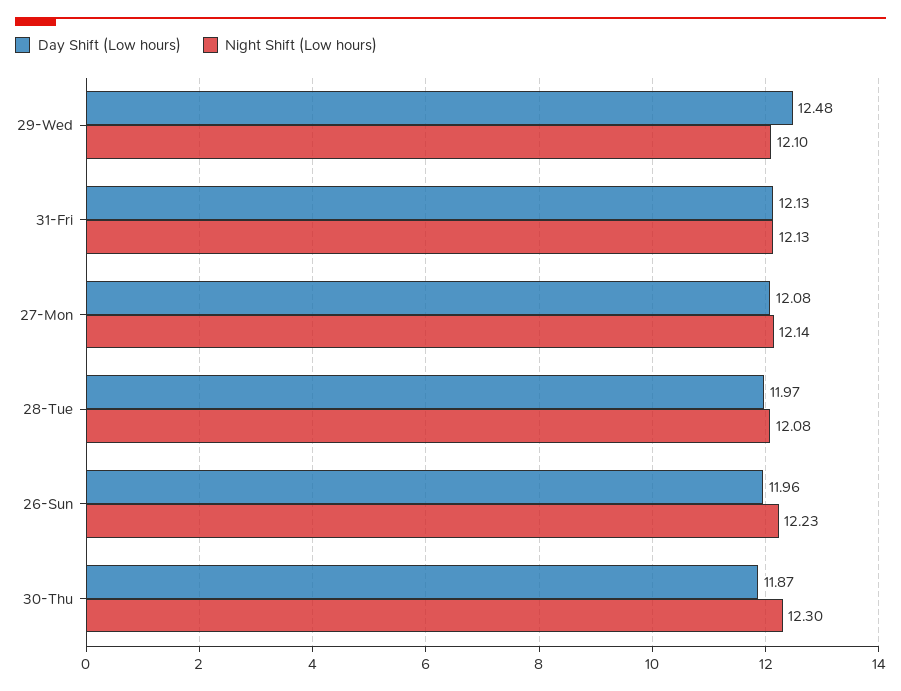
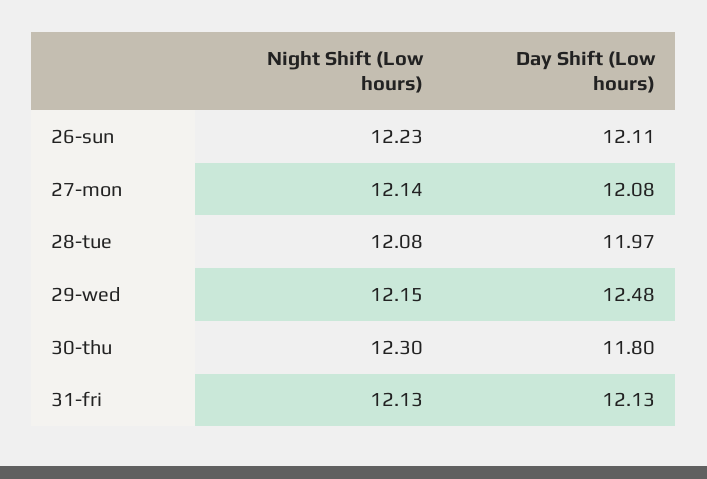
Night Shift (Low hours), 29-Wed: 12.1 -> 12.15
Day Shift (Low hours), 26-Sun: 11.96 -> 12.11
Day Shift (Low hours), 30-Thu: 11.87 -> 11.8

